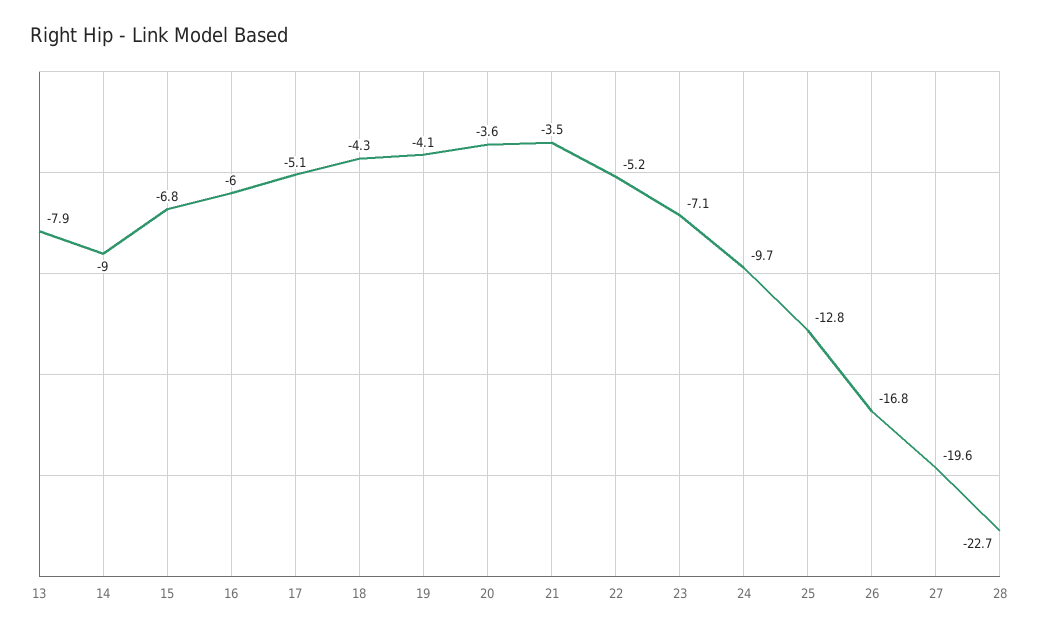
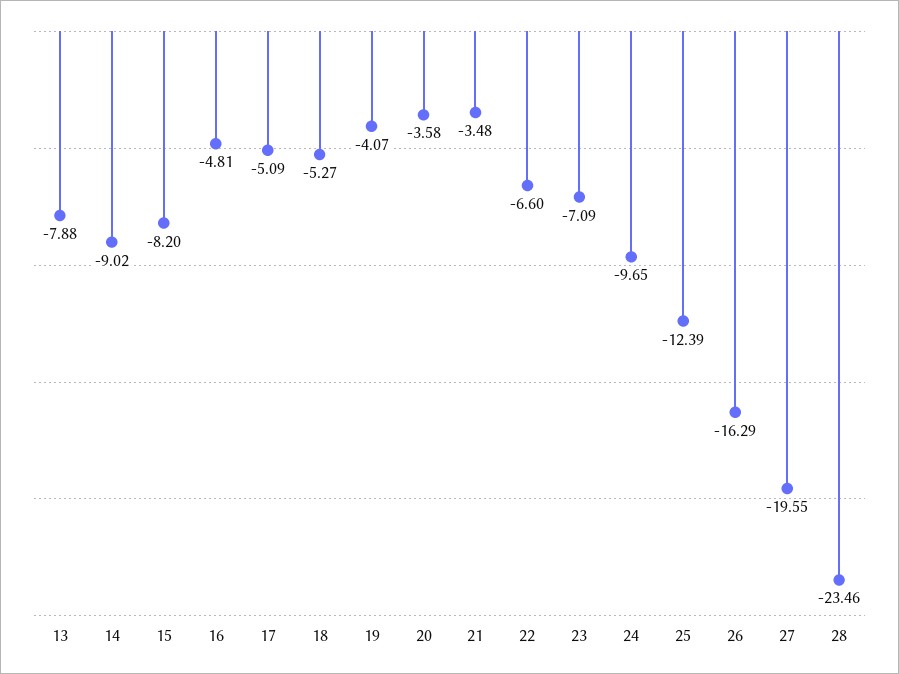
15: -6.8 -> -8.2
16: -6 -> -4.81
18: -4.3 -> -5.27
22: -5.2 -> -6.6
25: -12.8 -> -12.39
26: -16.8 -> -16.29
28: -22.7 -> -23.46

